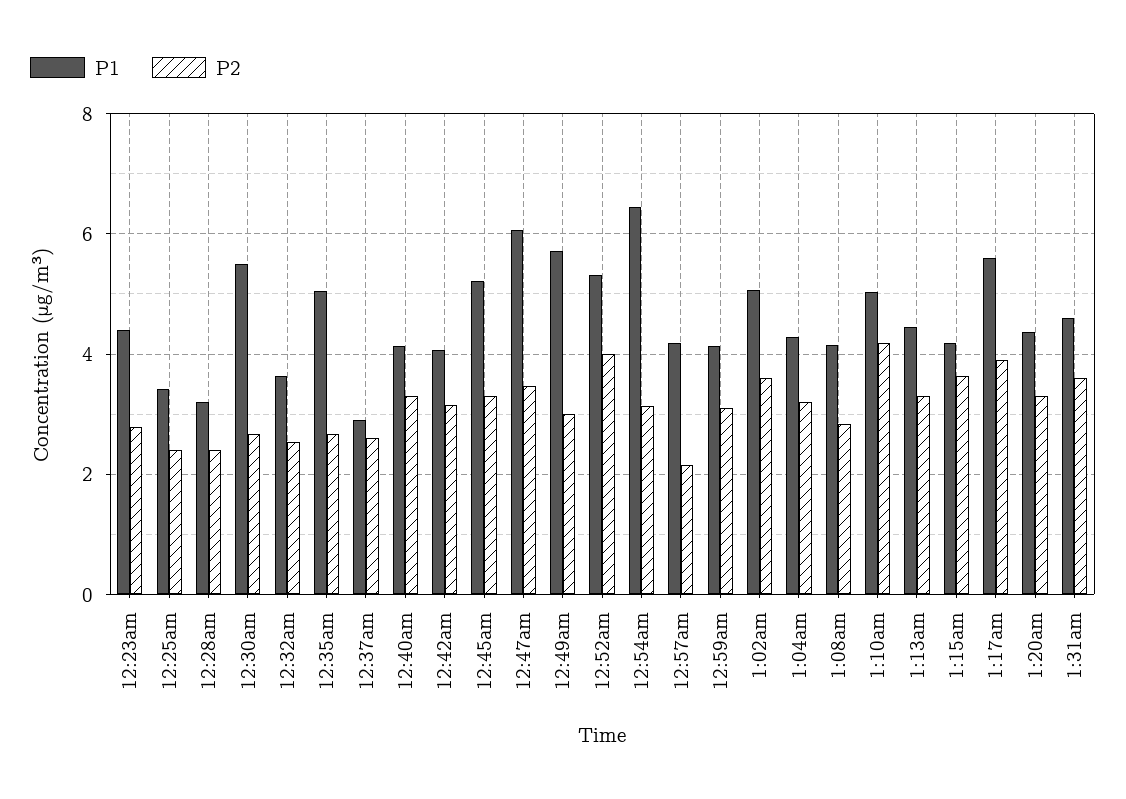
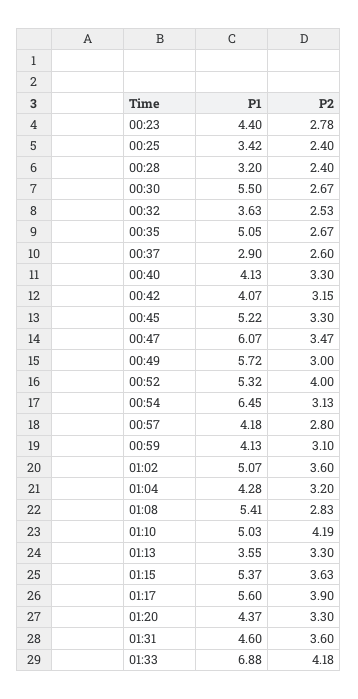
P2, 12:57am: 2.2 -> 2.8
P1, 1:08am: 4.2 -> 5.41
P1, 1:13am: 4.4 -> 3.55
P1, 1:15am: 4.2 -> 5.37
P1, 01:33: none -> 6.88
P2, 01:33: none -> 4.18

